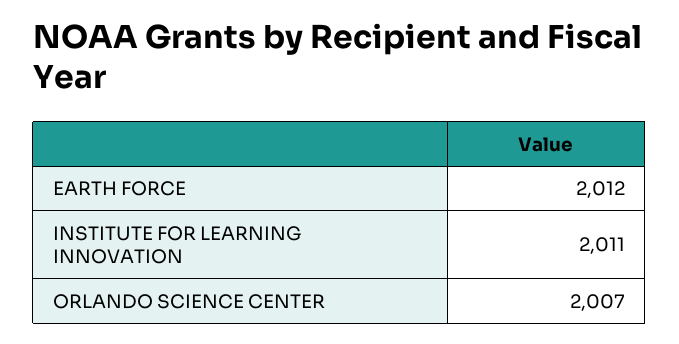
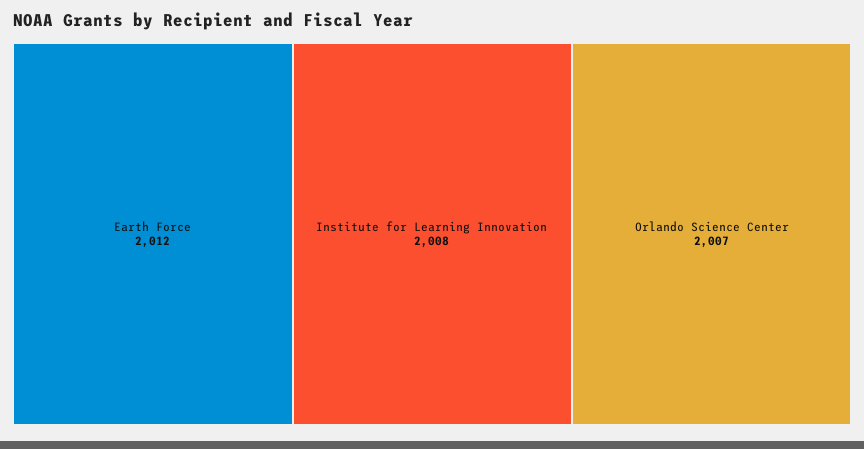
INSTITUTE FOR LEARNING INNOVATION: 2011 -> 2008

